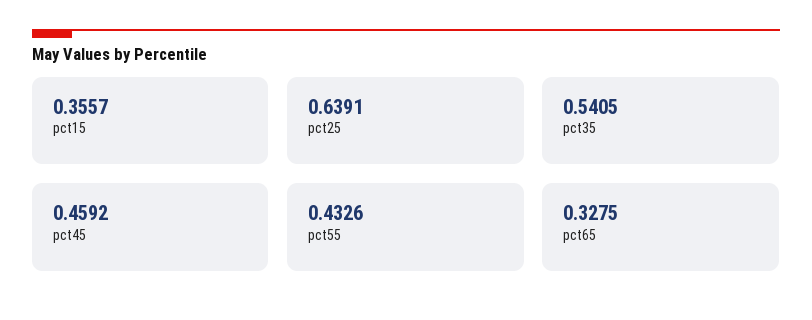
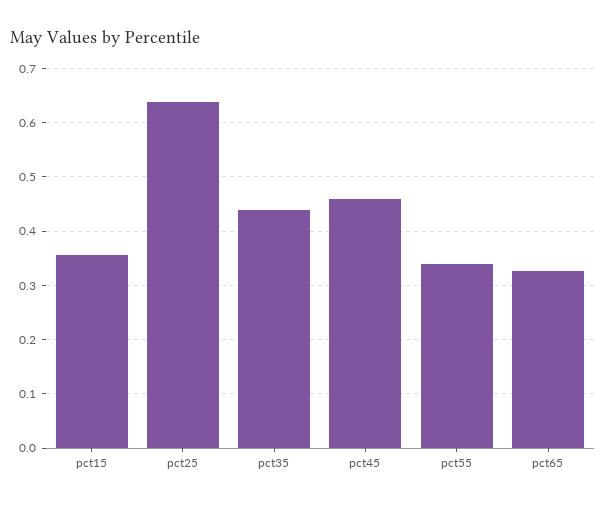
pct35: 0.5405 -> 0.44
pct55: 0.4326 -> 0.34

